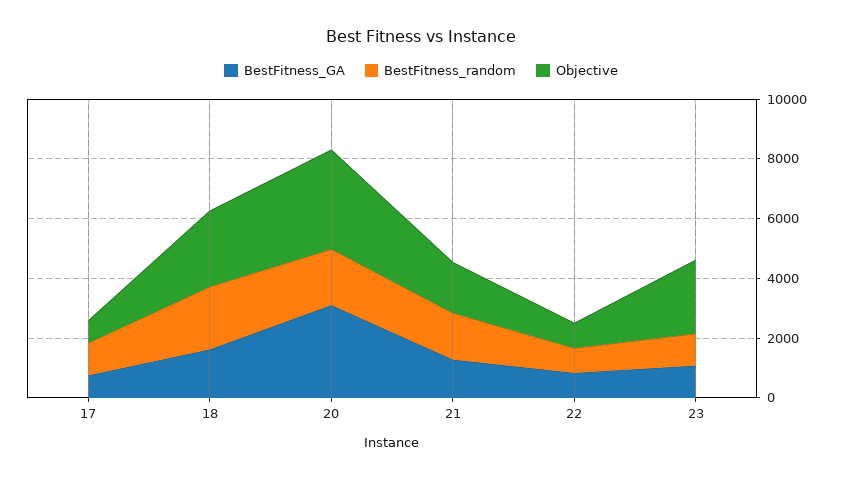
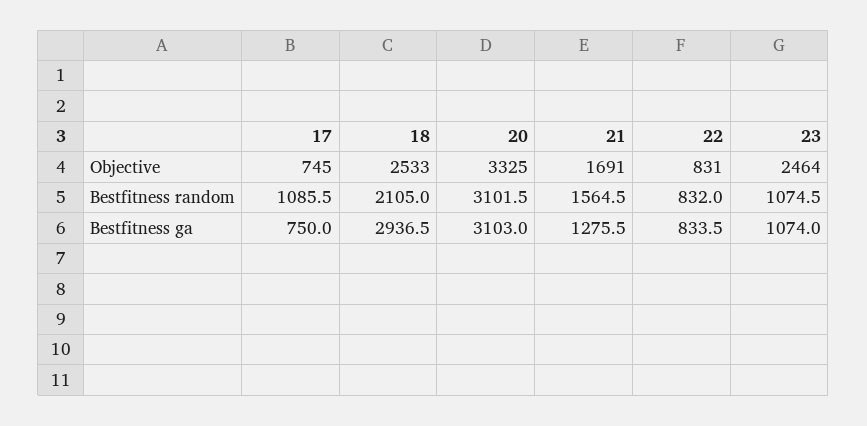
BestFitness_GA, 18: 1500 -> 2936.5
BestFitness_random, 20: 2000 -> 3101.5

